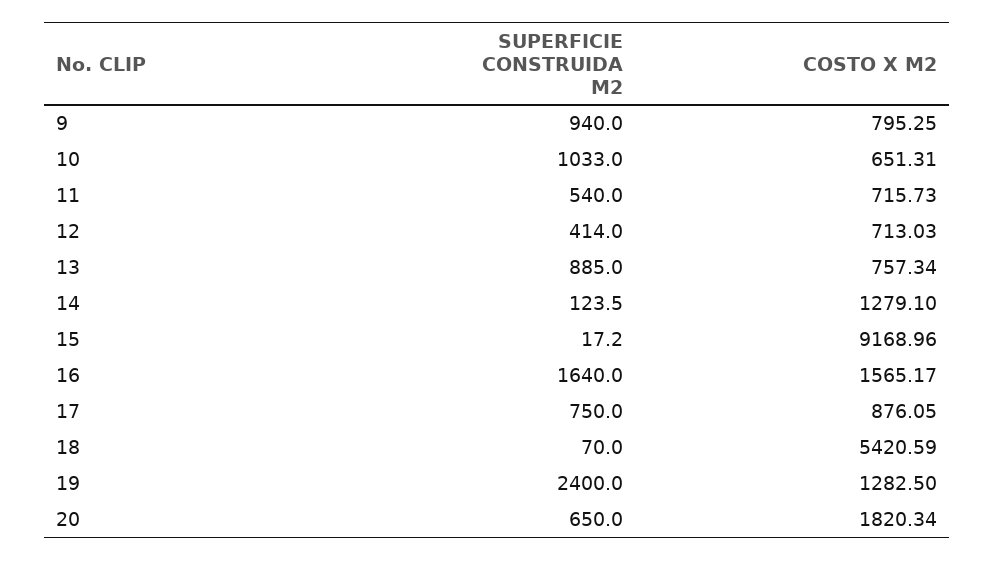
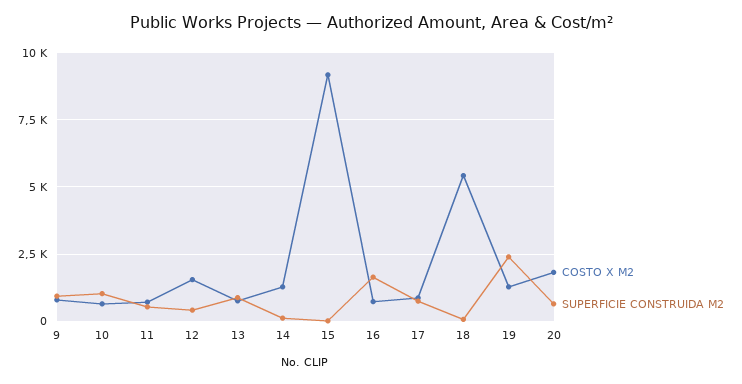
COSTO X M2, 12: 713.03 -> 1500
COSTO X M2, 16: 1565.17 -> 750

